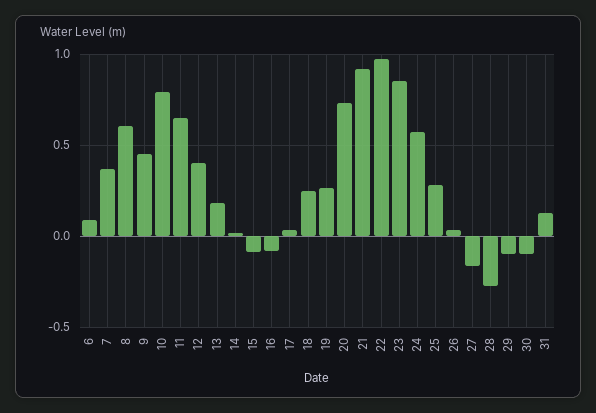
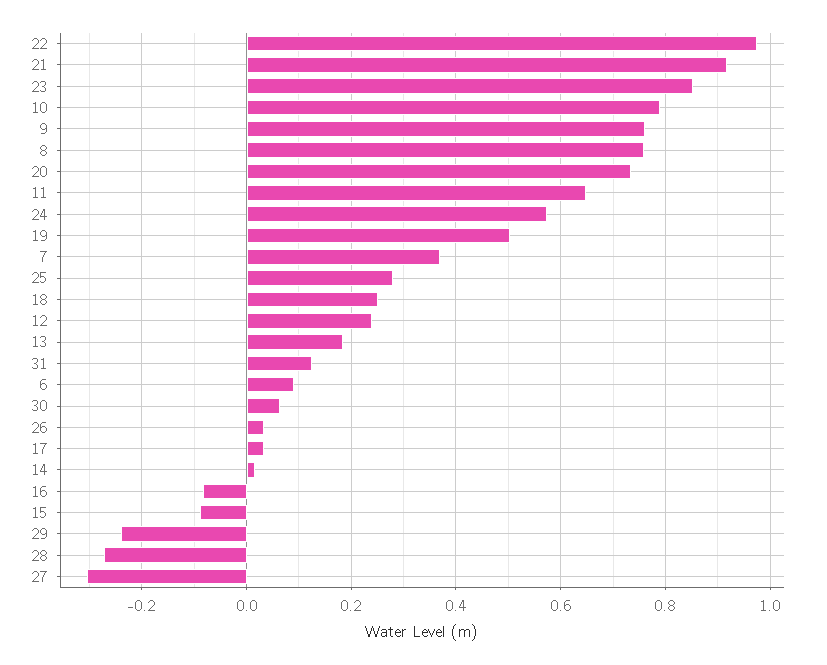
8: 0.6 -> 0.76
9: 0.45 -> 0.76
12: 0.4 -> 0.24
19: 0.25 -> 0.5
27: -0.15 -> -0.3
29: -0.1 -> -0.24
30: -0.1 -> 0.06

